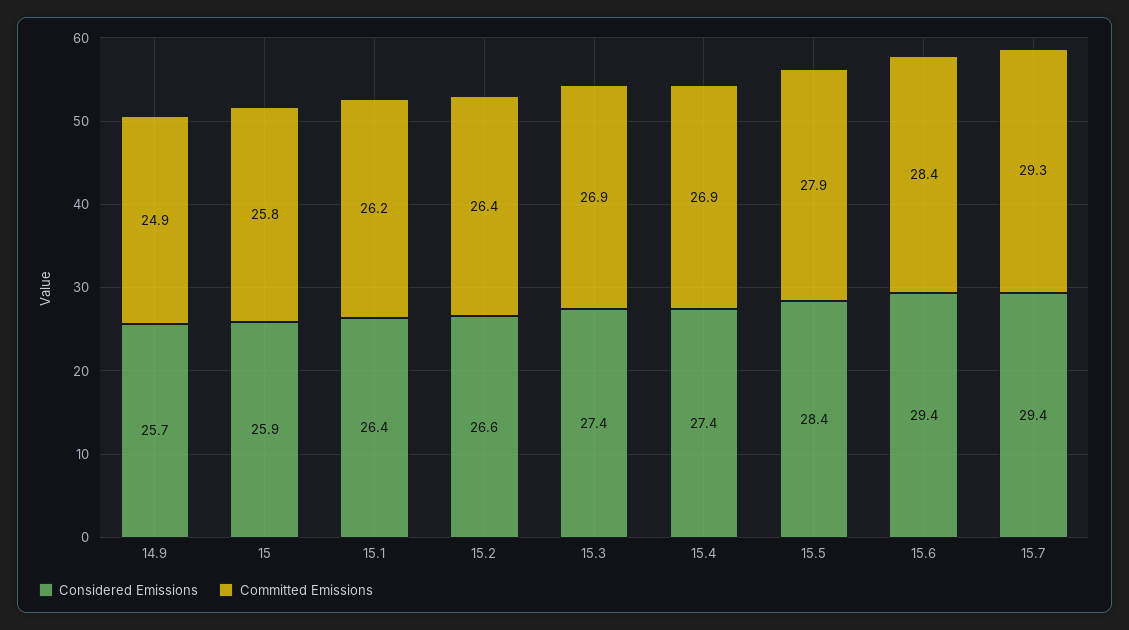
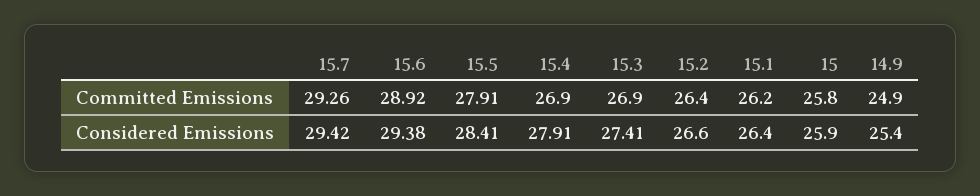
Considered Emissions, 14.9: 25.7 -> 25.4
Considered Emissions, 15.4: 27.4 -> 27.91
Committed Emissions, 15.6: 28.4 -> 28.92

